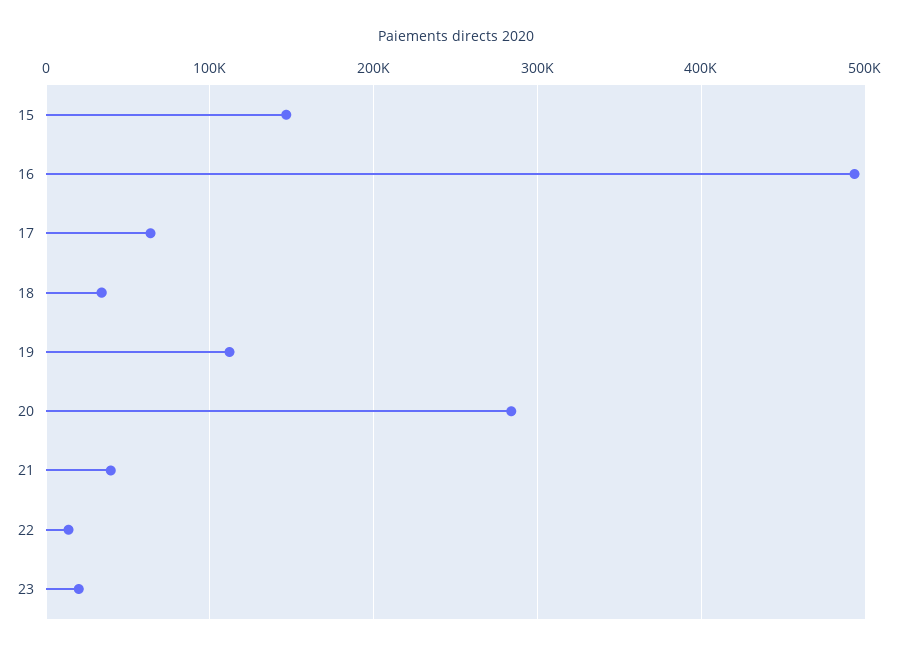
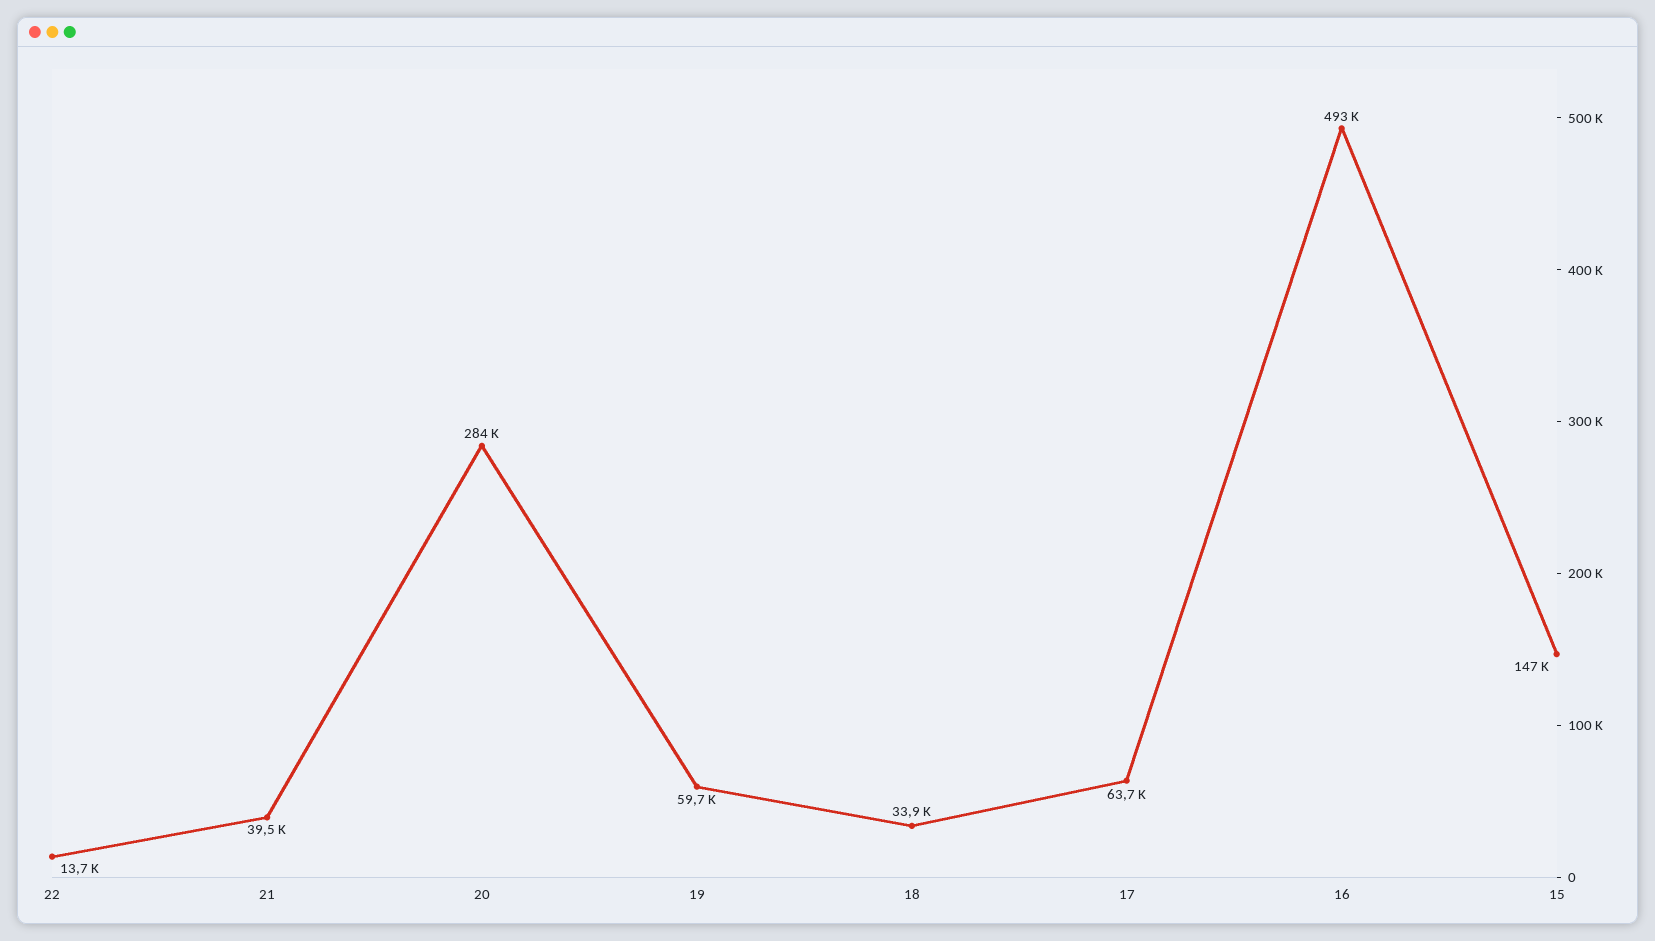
19: 110000 -> 59700
23: 20000 -> none

